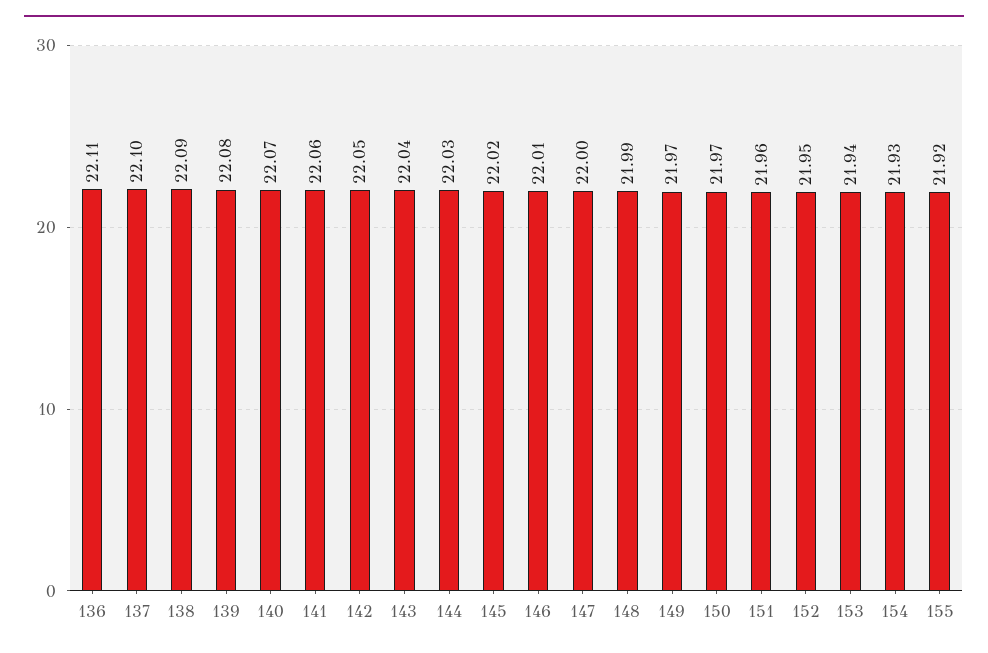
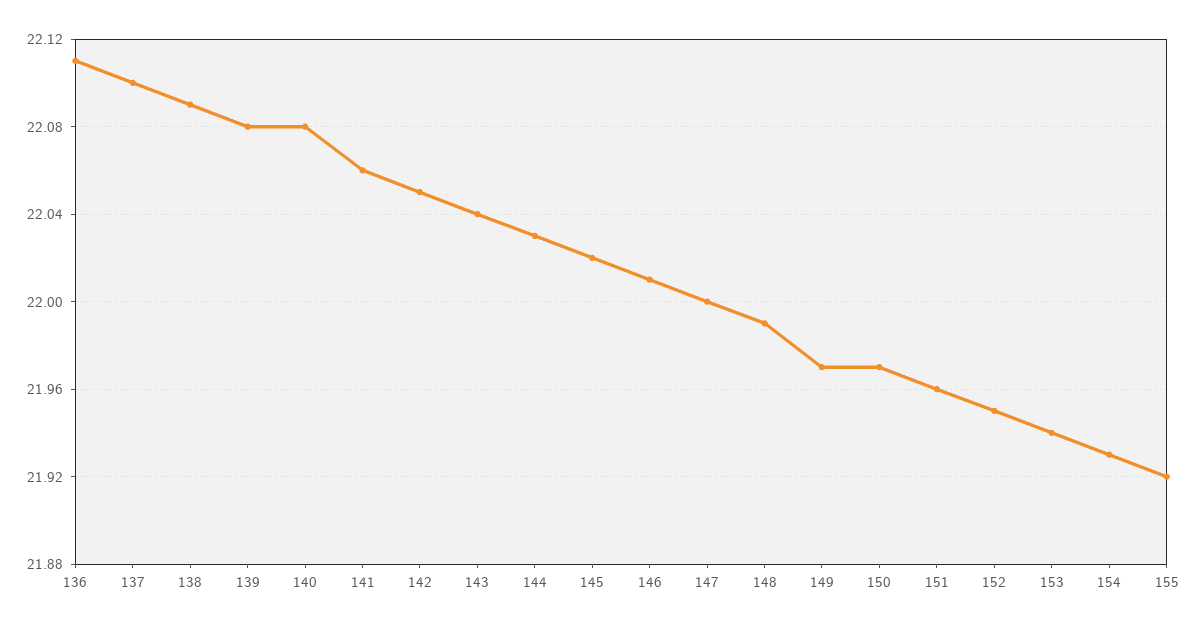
140: 22.07 -> 22.08

